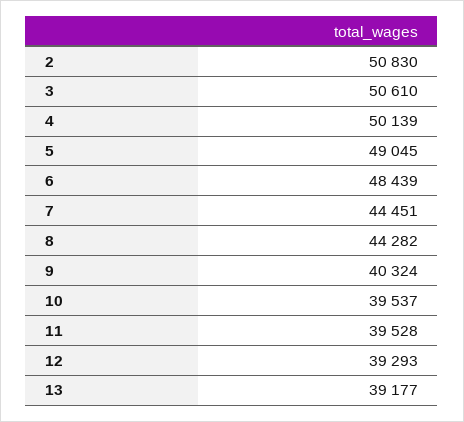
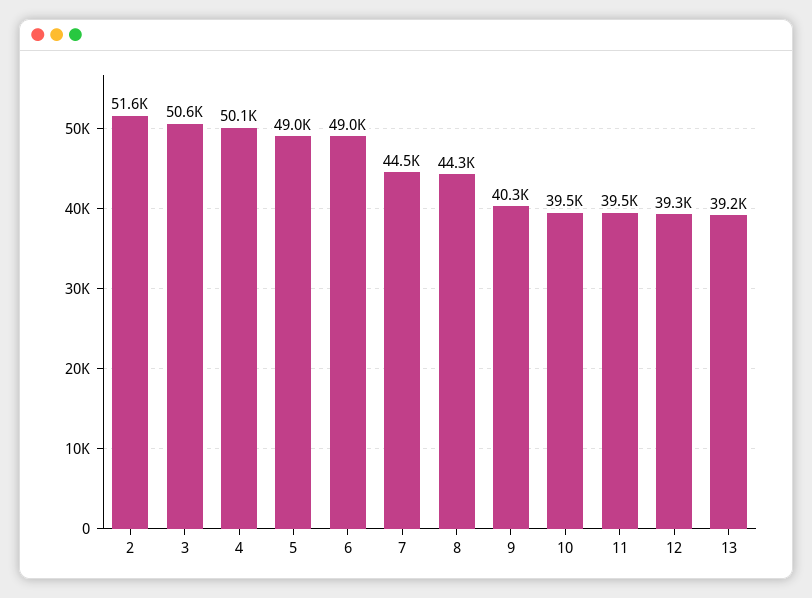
2: 50830 -> 51600
6: 48439 -> 49000

